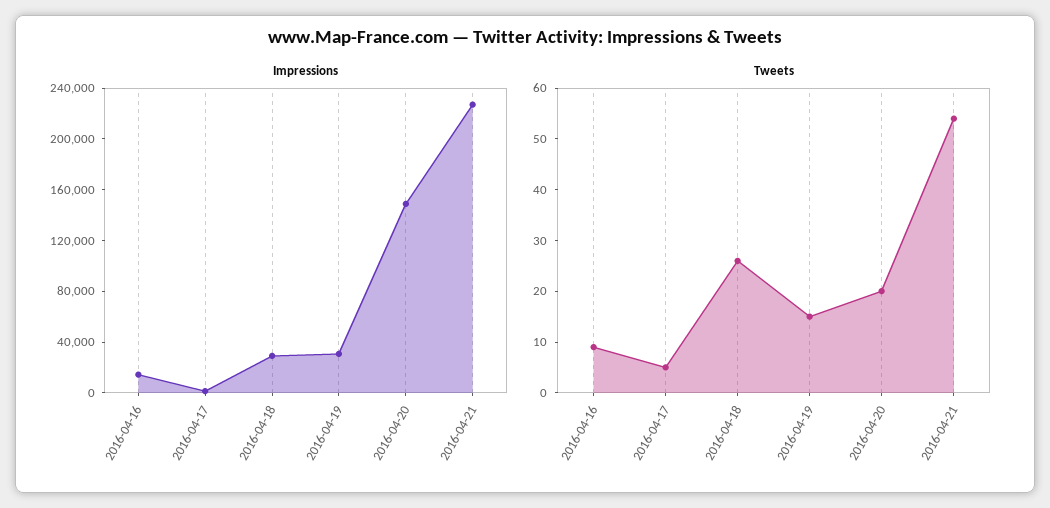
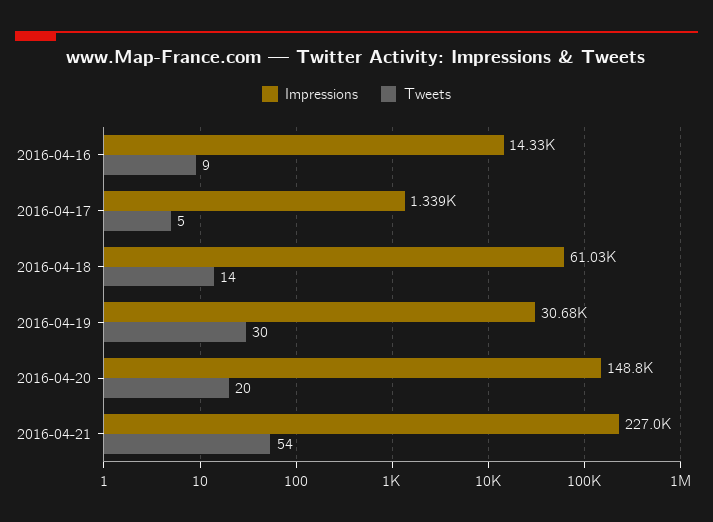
Impressions, 2016-04-18: 30000 -> 61030
Tweets, 2016-04-18: 25 -> 14
Tweets, 2016-04-19: 15 -> 30

